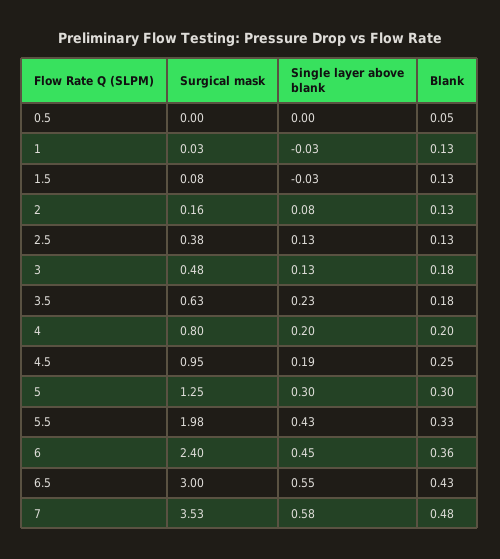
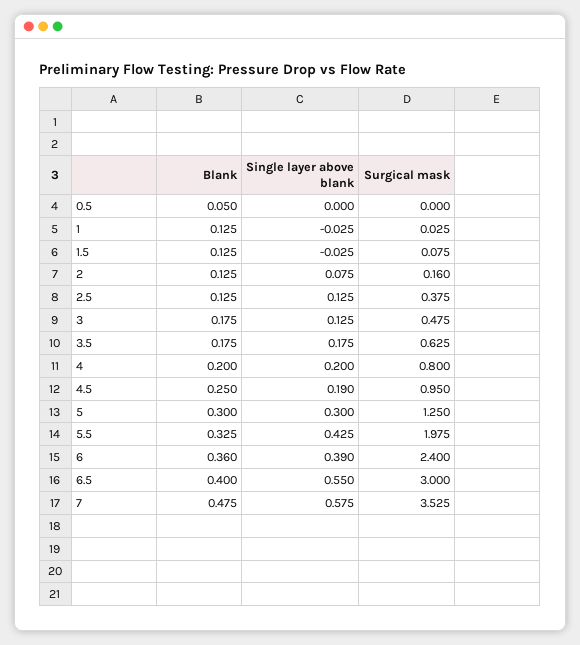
Single layer above blank, 3.5: 0.23 -> 0.175
Single layer above blank, 6: 0.45 -> 0.39
Blank, 6.5: 0.43 -> 0.4

